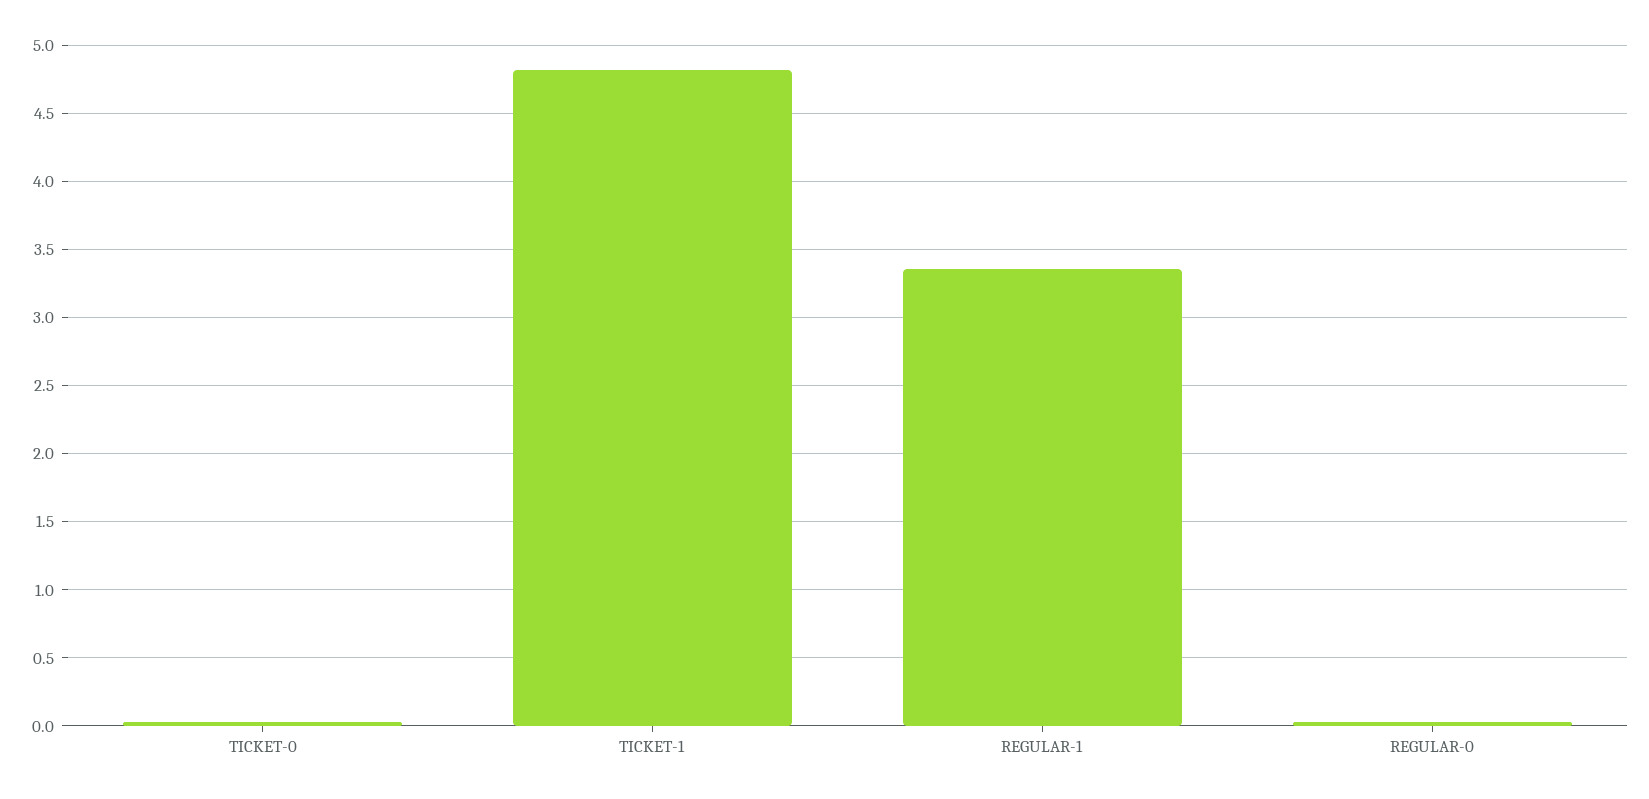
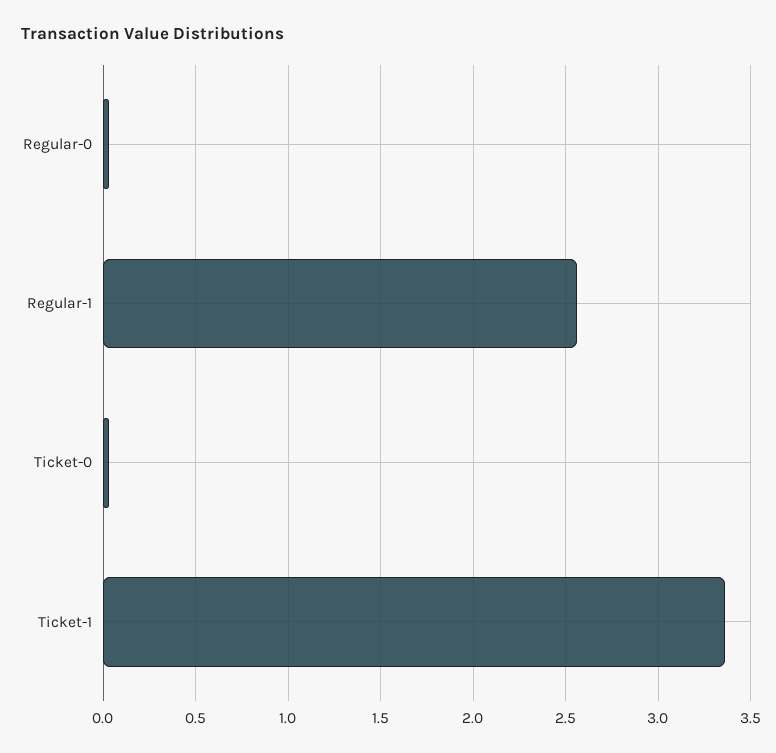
TICKET-1: 4.8 -> 3.35
REGULAR-1: 3.35 -> 2.55

